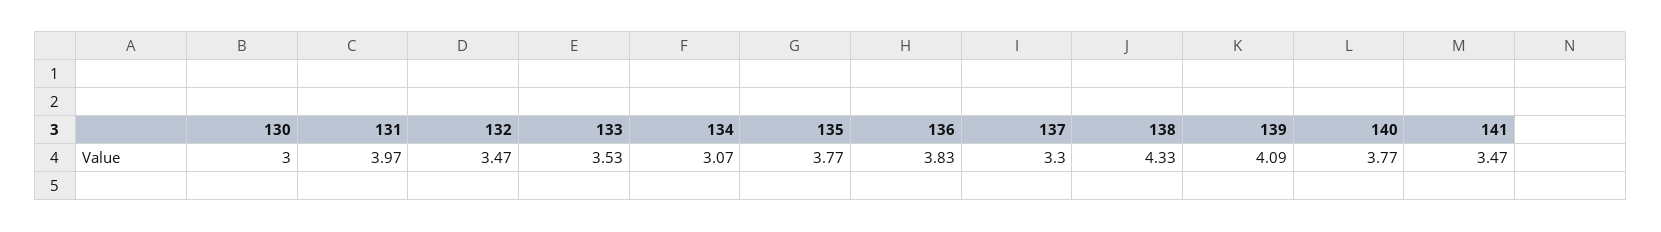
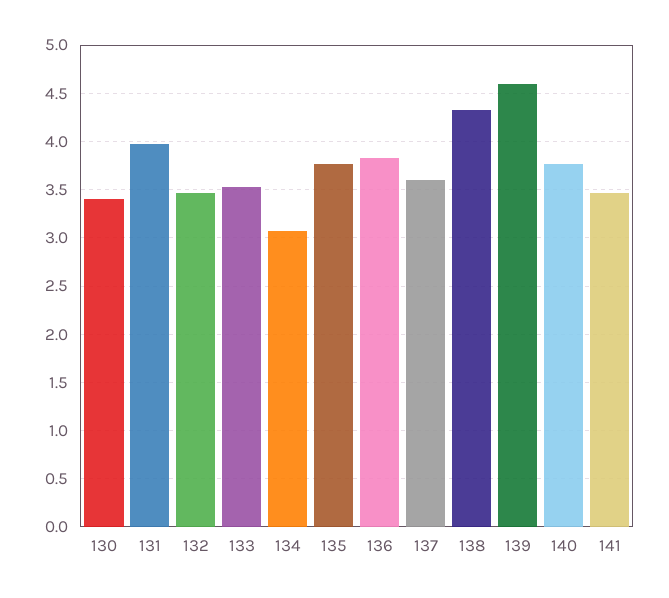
130: 3 -> 3.4
137: 3.3 -> 3.6
139: 4.09 -> 4.6

